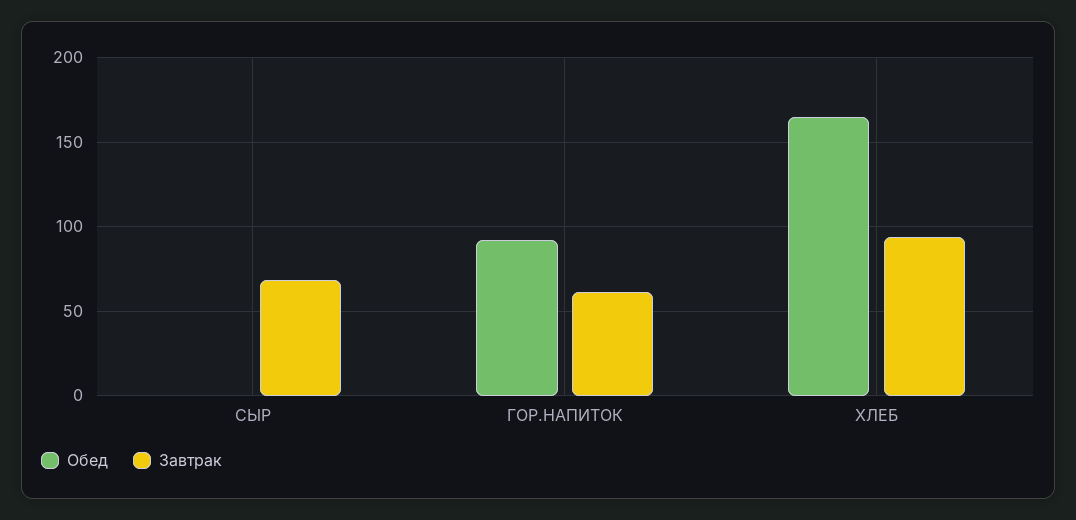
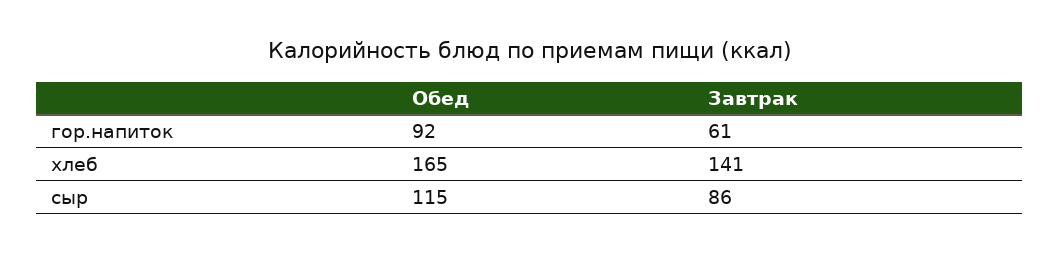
Обед, СЫР: 0 -> 115
Завтрак, СЫР: 70 -> 86
Завтрак, ХЛЕБ: 95 -> 141

